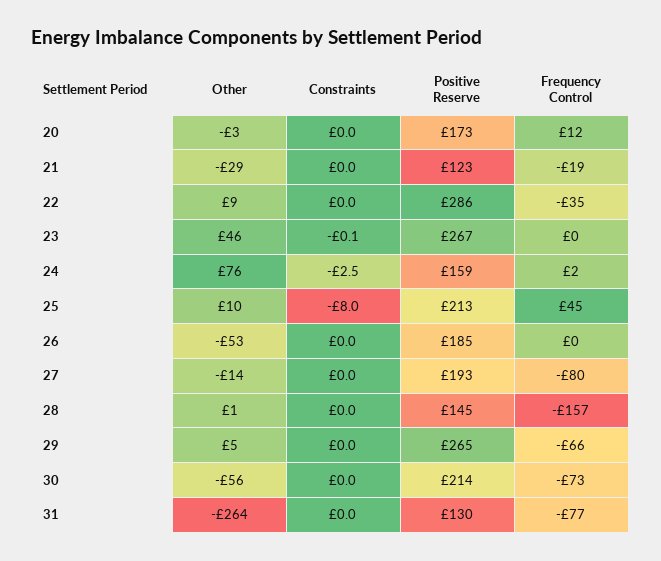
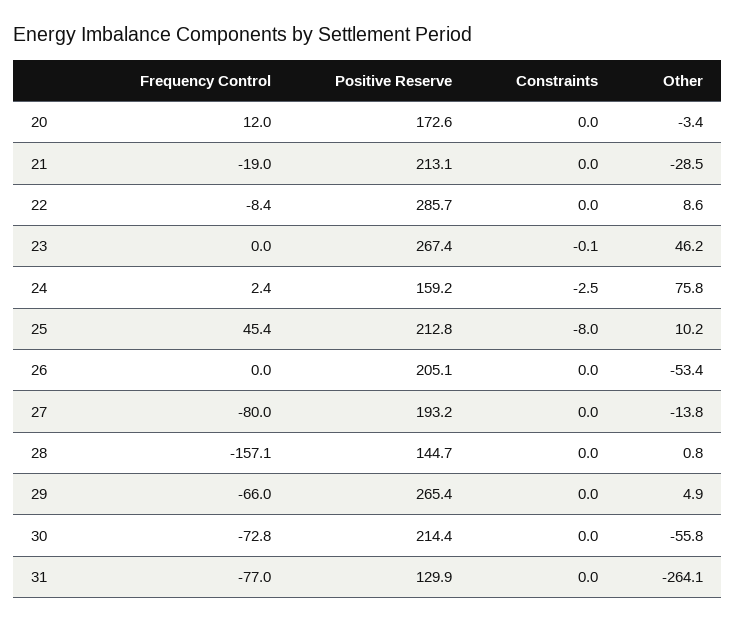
Positive Reserve, 21: 123 -> 213.1
Frequency Control, 22: -35 -> -8.4
Positive Reserve, 26: 185 -> 205.1

